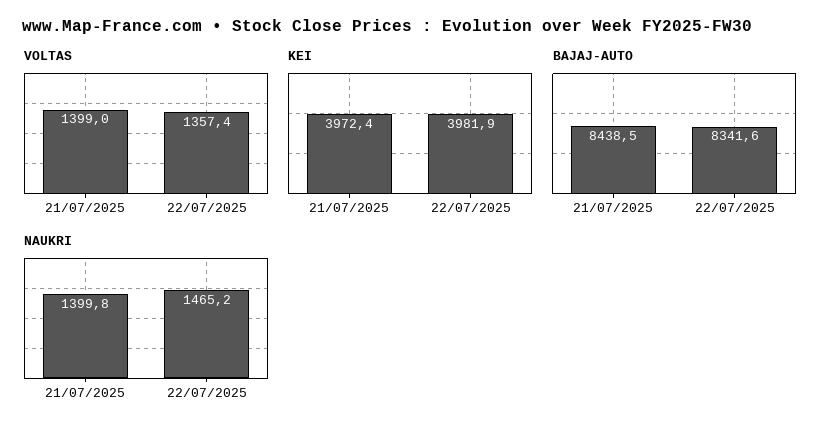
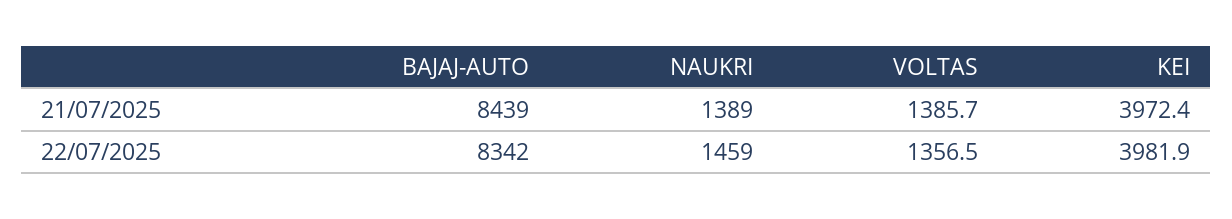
VOLTAS, 21/07/2025: 1399 -> 1385.7
VOLTAS, 22/07/2025: 1357.4 -> 1356.5
NAUKRI, 21/07/2025: 1399.8 -> 1389
NAUKRI, 22/07/2025: 1465.2 -> 1459

